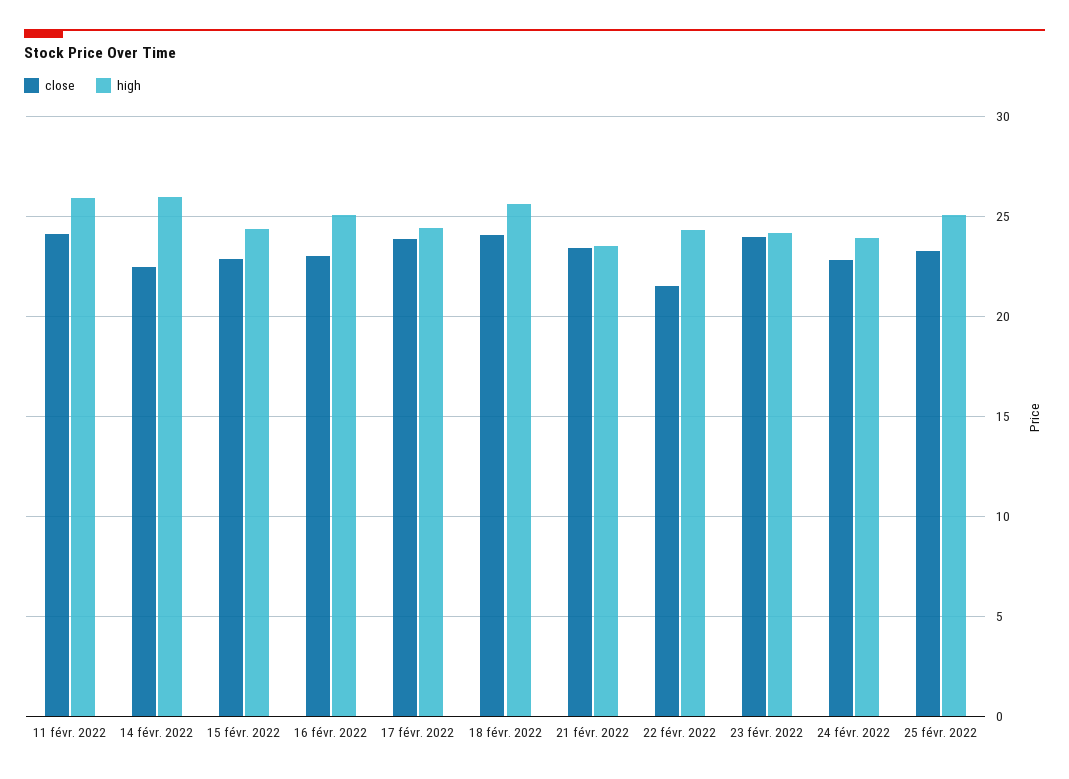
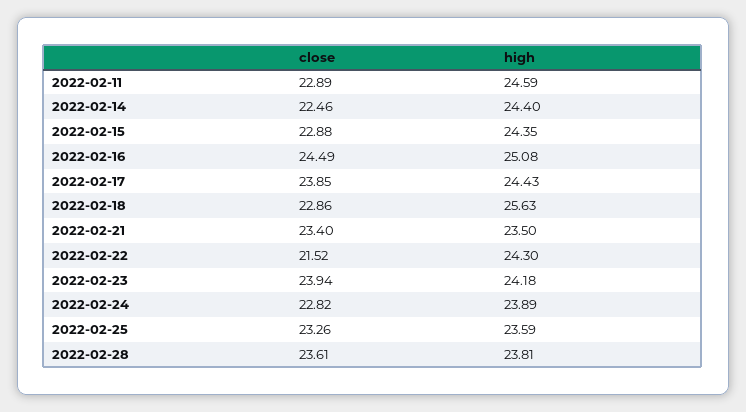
close, 11 févr. 2022: 24 -> 22.89
high, 11 févr. 2022: 26 -> 24.59
high, 14 févr. 2022: 26 -> 24.4
close, 16 févr. 2022: 23 -> 24.49
close, 18 févr. 2022: 24 -> 22.86
high, 25 févr. 2022: 25 -> 23.59
close, 2022-02-28: none -> 23.61
high, 2022-02-28: none -> 23.81

